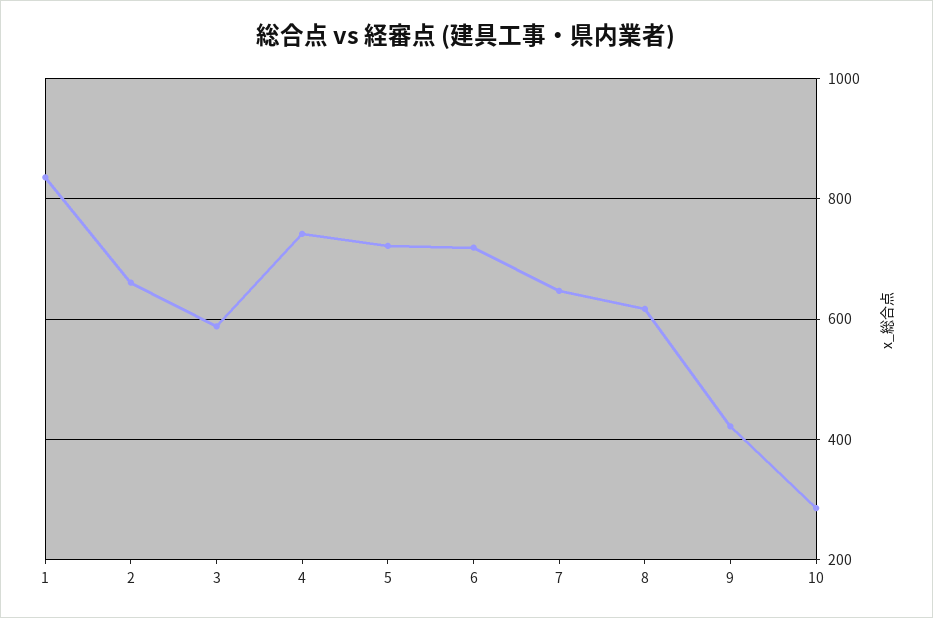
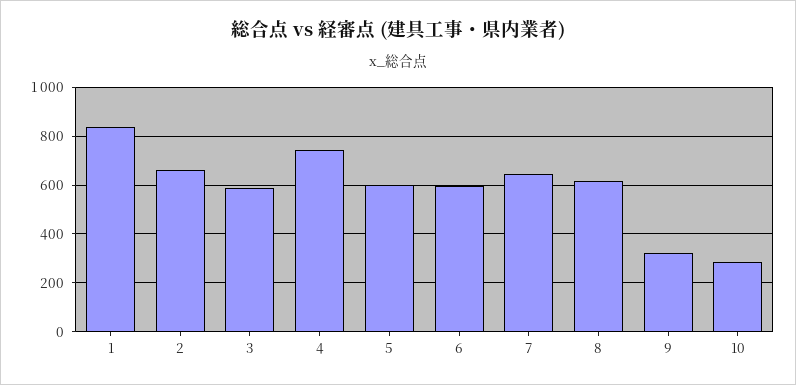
5: 720 -> 600
6: 720 -> 600
9: 420 -> 325

